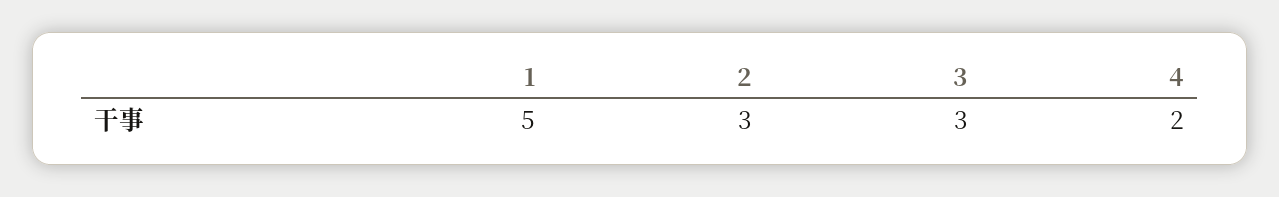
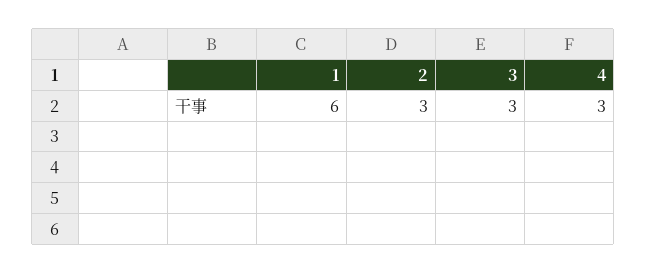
1: 5 -> 6
4: 2 -> 3

